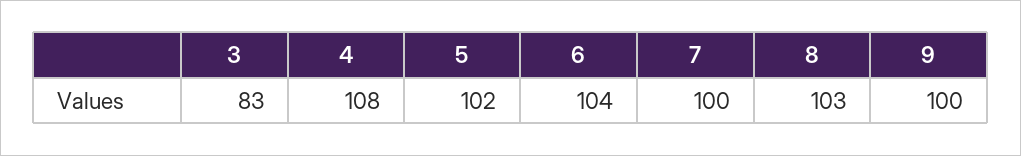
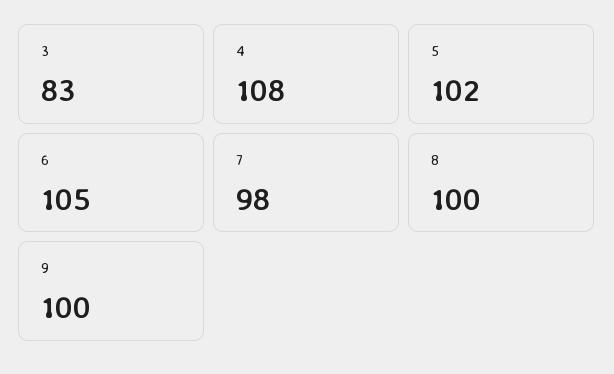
6: 104 -> 105
7: 100 -> 98
8: 103 -> 100

